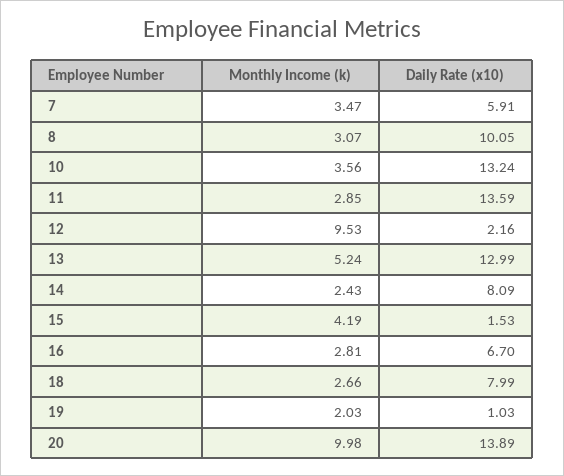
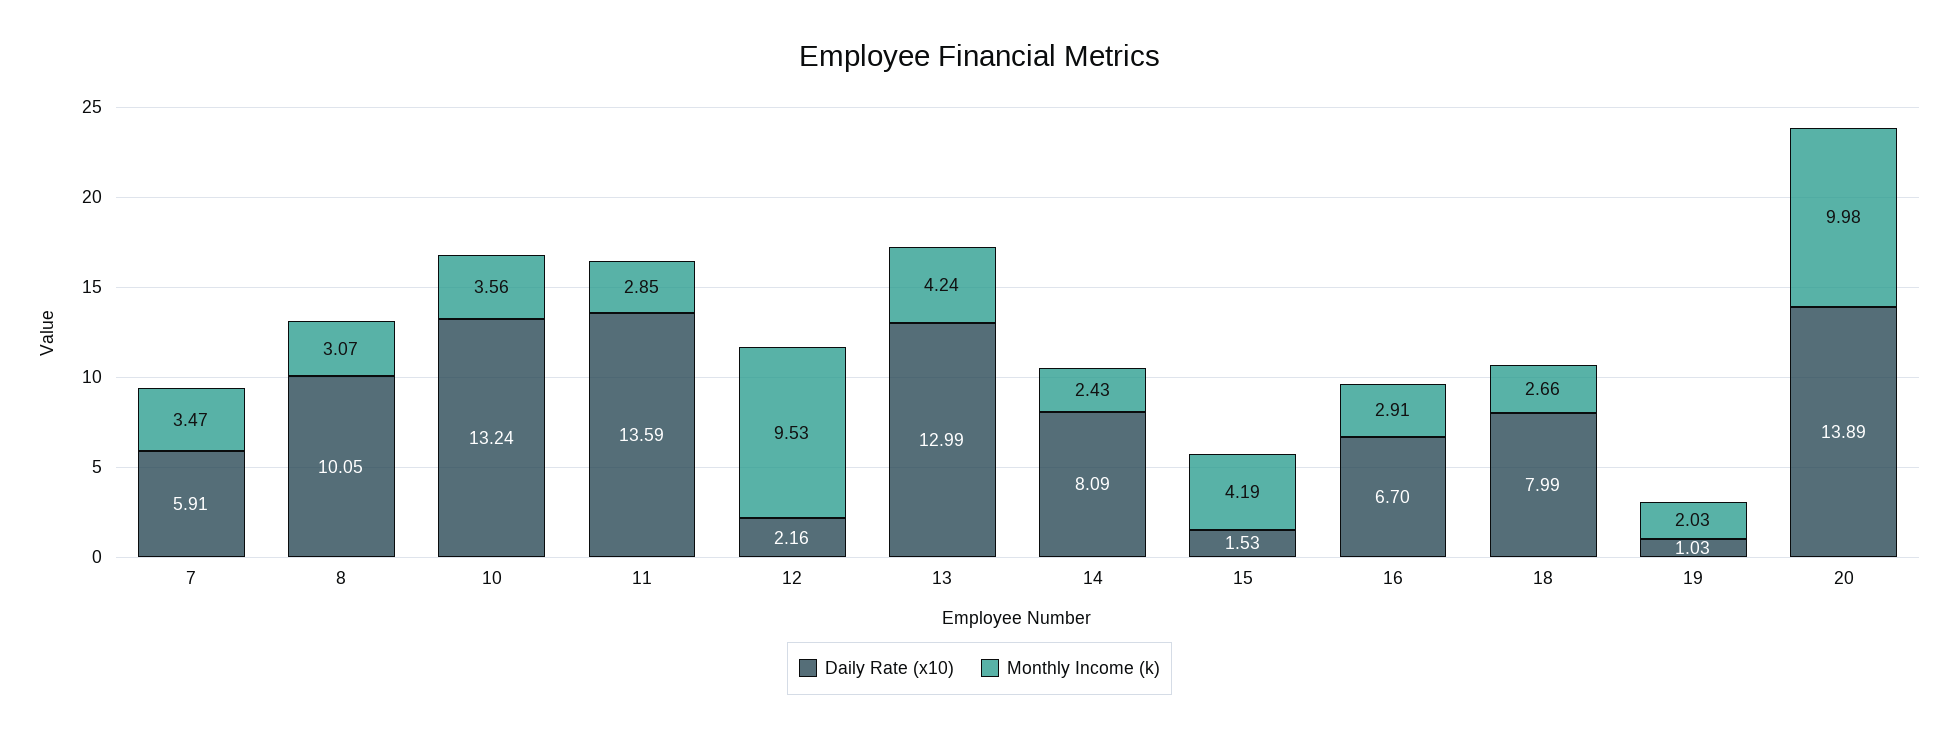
Monthly Income (k), 13: 5.24 -> 4.24
Monthly Income (k), 16: 2.81 -> 2.91

